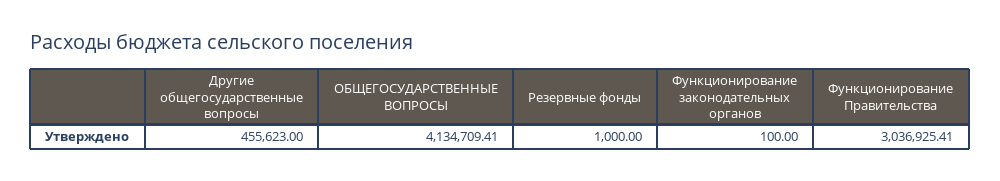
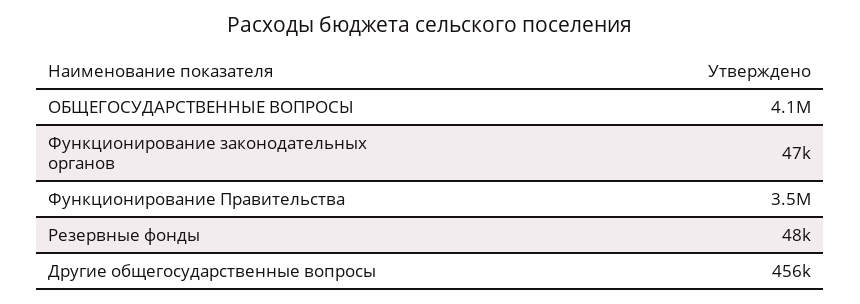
Резервные фонды: 1000 -> 48000
Функционирование законодательных органов: 100 -> 47000
Функционирование Правительства: 3036925.41 -> 3500000

